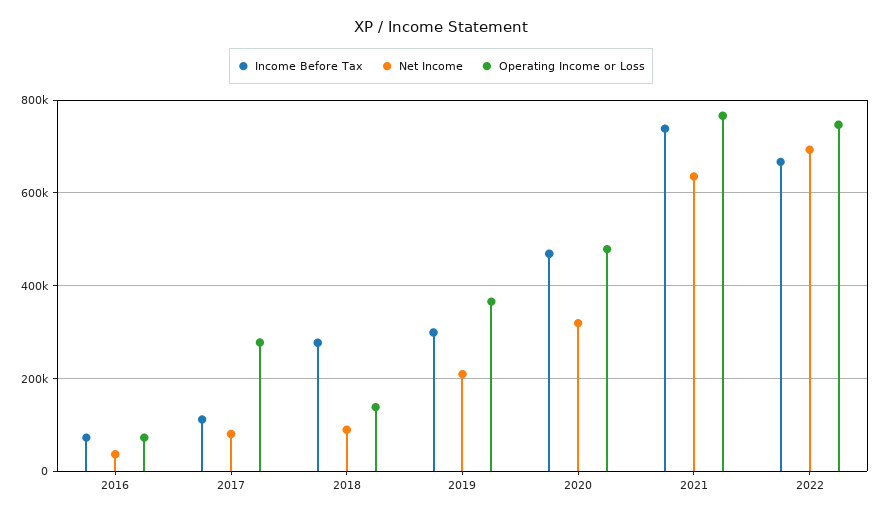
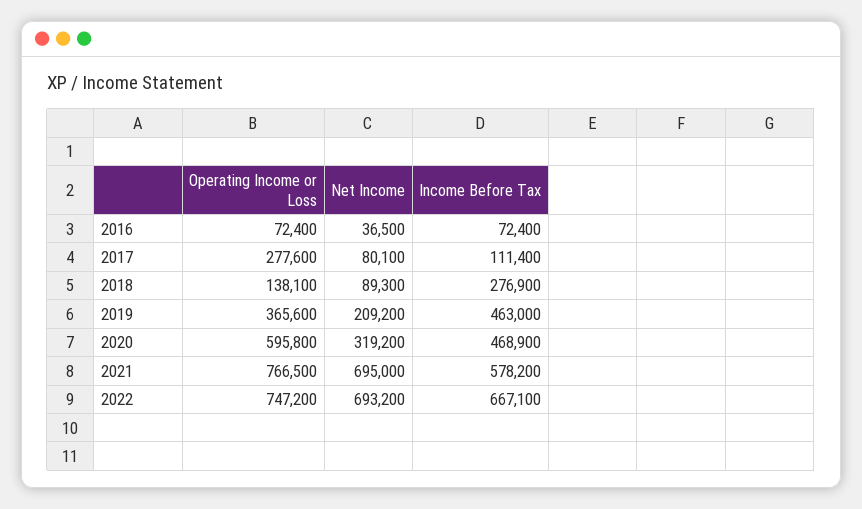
Income Before Tax, 2019: 300000 -> 463000
Operating Income or Loss, 2020: 480000 -> 595800
Income Before Tax, 2021: 740000 -> 578200
Net Income, 2021: 640000 -> 695000

